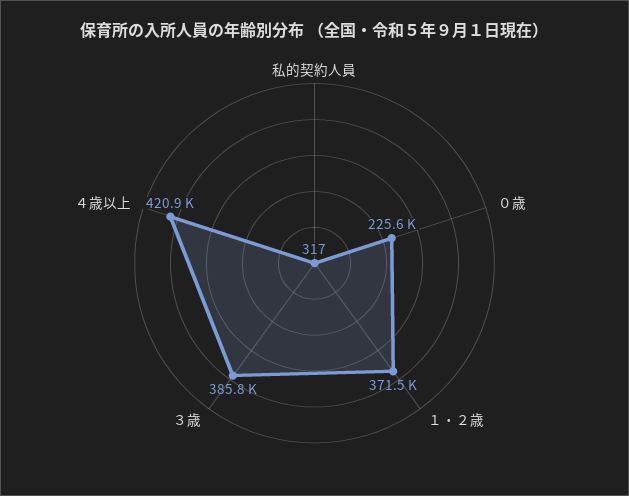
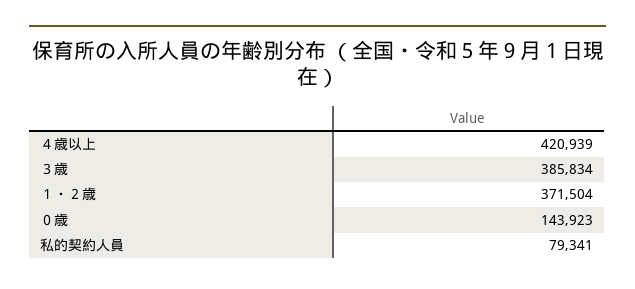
私的契約人員: 317 -> 79341
０歳: 225600 -> 143923

